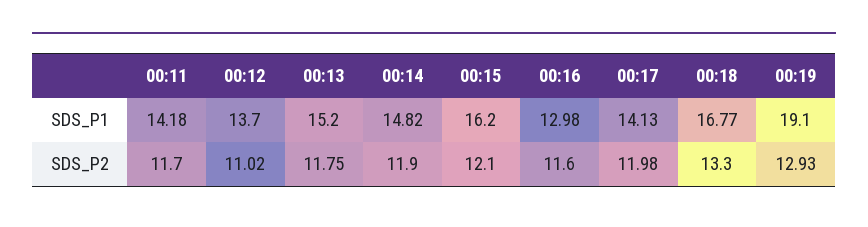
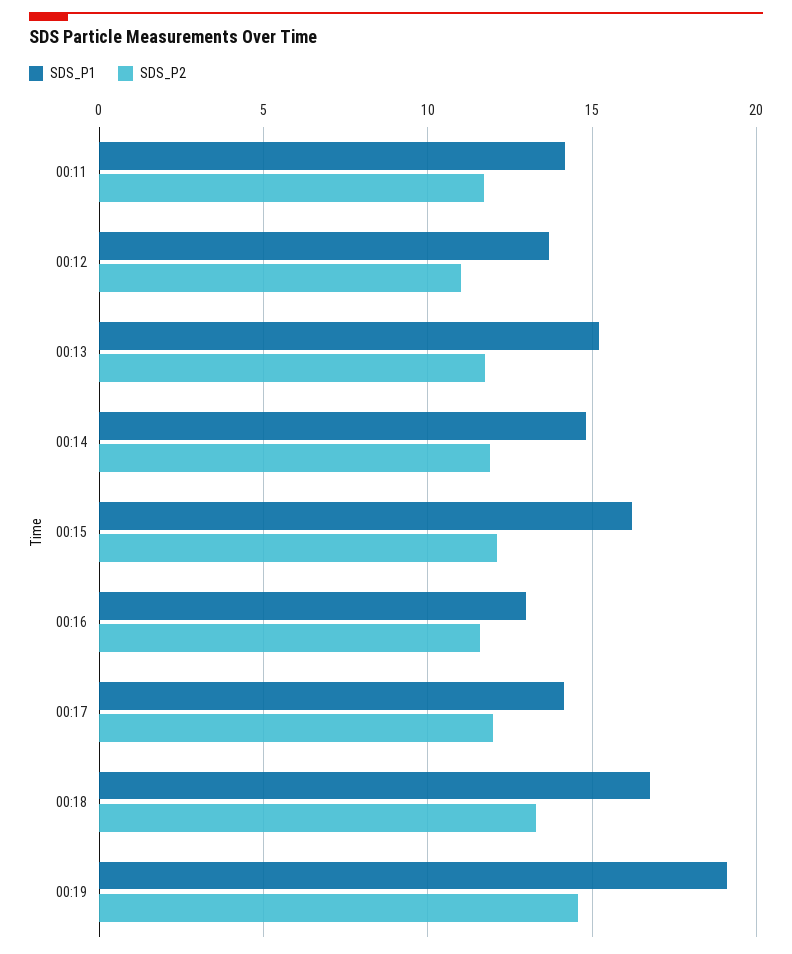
SDS_P2, 00:19: 12.93 -> 14.5

